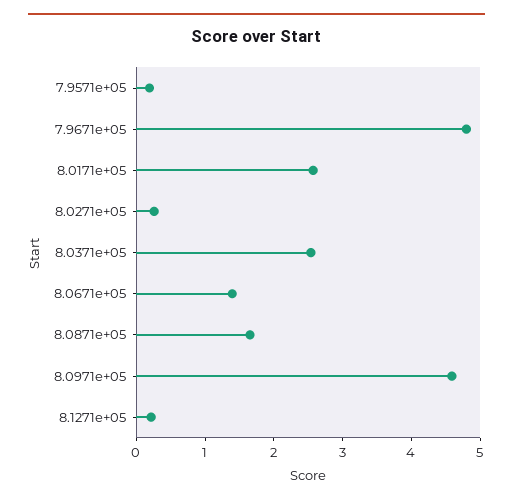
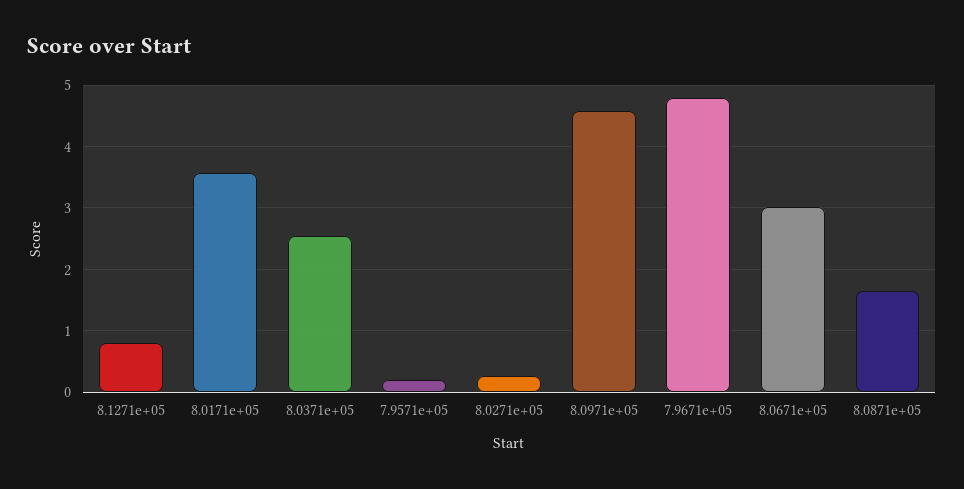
8.0171e+05: 2.6 -> 3.6
8.0671e+05: 1.4 -> 3
8.1271e+05: 0.2 -> 0.8

